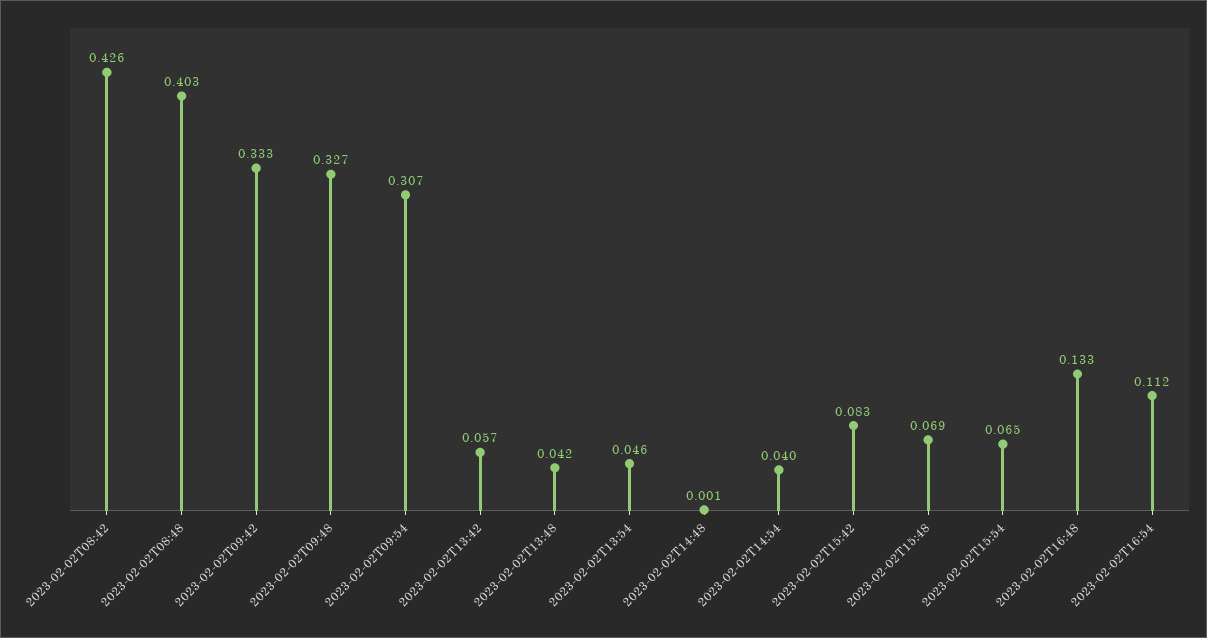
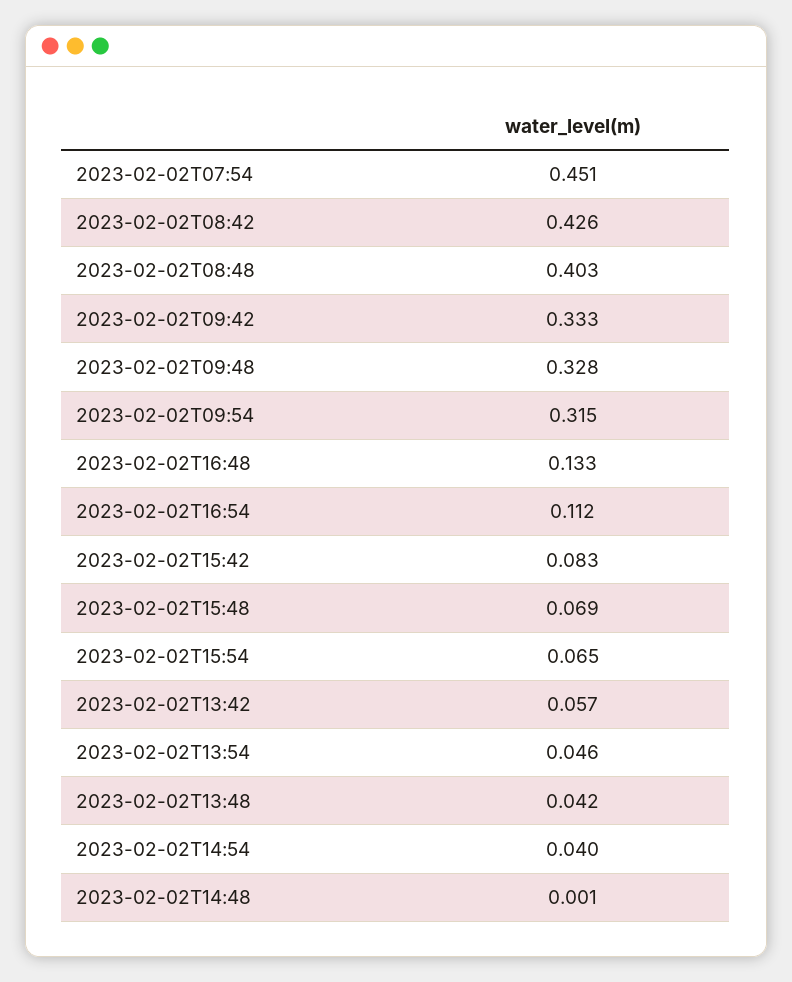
2023-02-02T09:48: 0.327 -> 0.328
2023-02-02T09:54: 0.307 -> 0.315
2023-02-02T07:54: none -> 0.451

